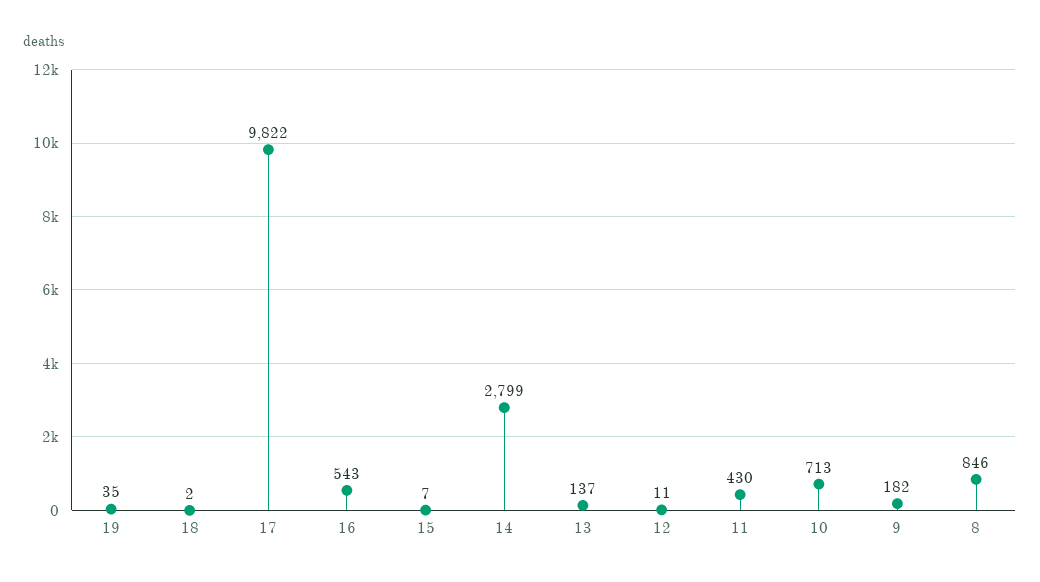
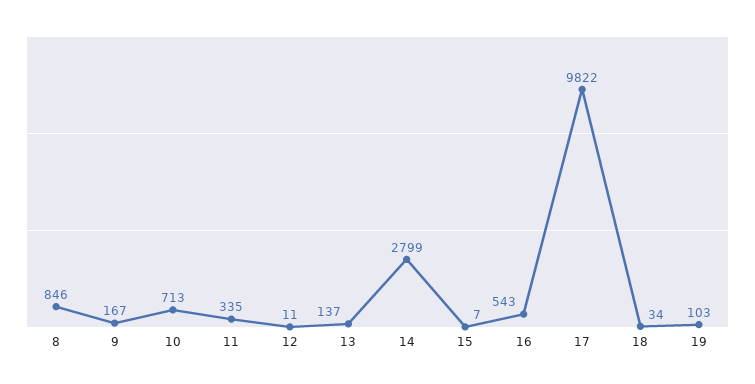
19: 35 -> 103
18: 2 -> 34
11: 430 -> 335
9: 182 -> 167

